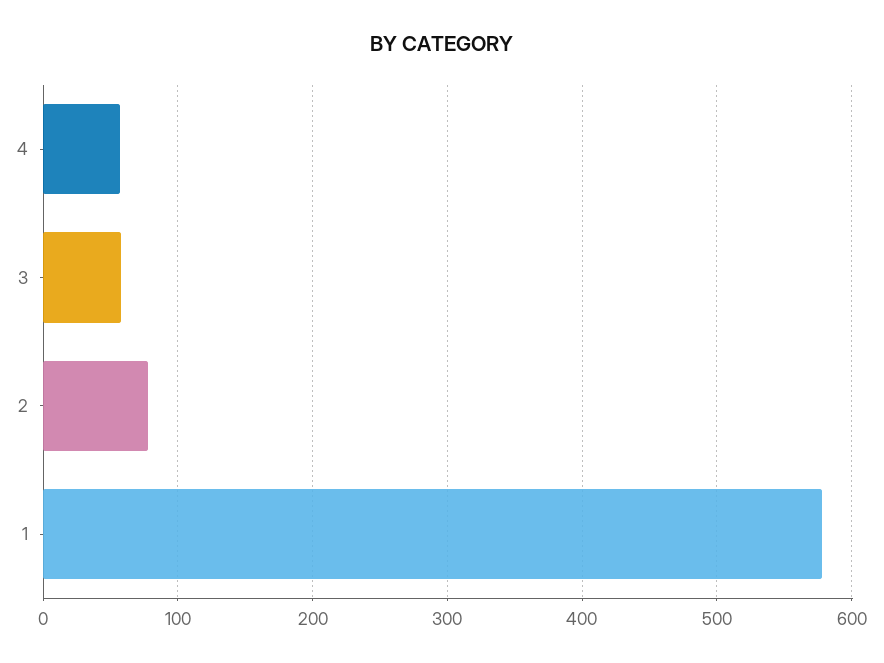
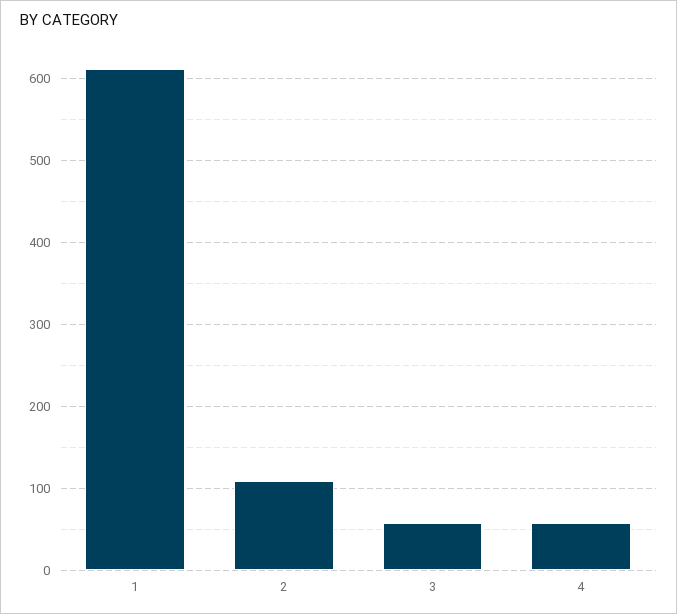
2: 80 -> 110
1: 580 -> 610

